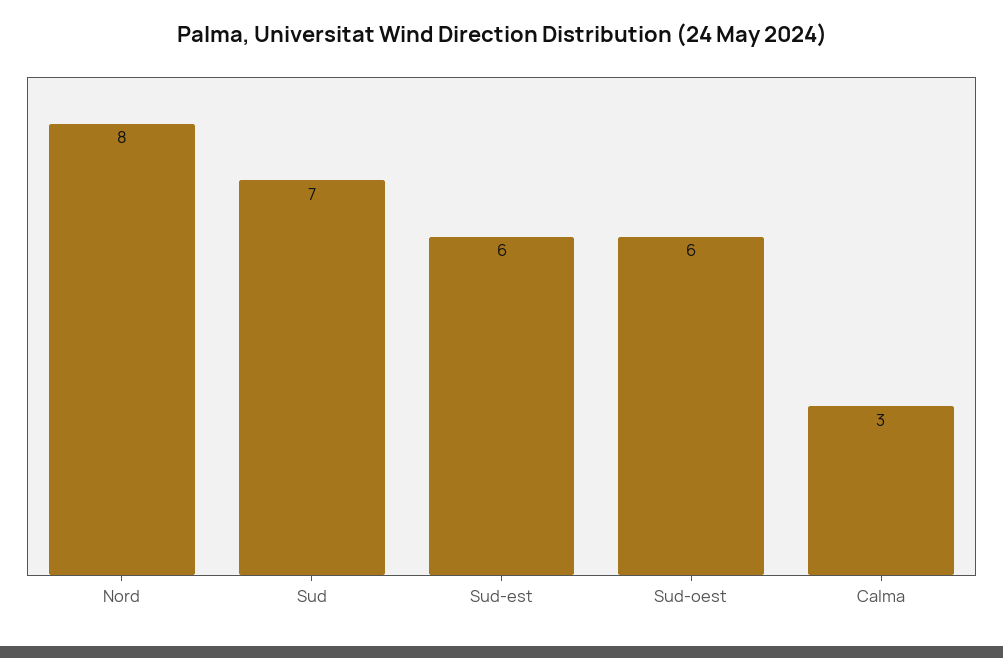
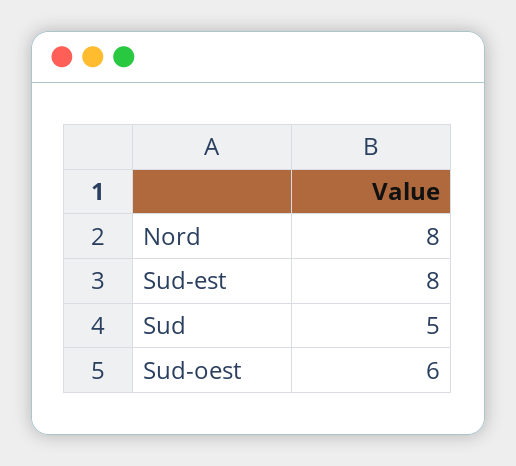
Sud: 7 -> 5
Sud-est: 6 -> 8
Calma: 3 -> none

